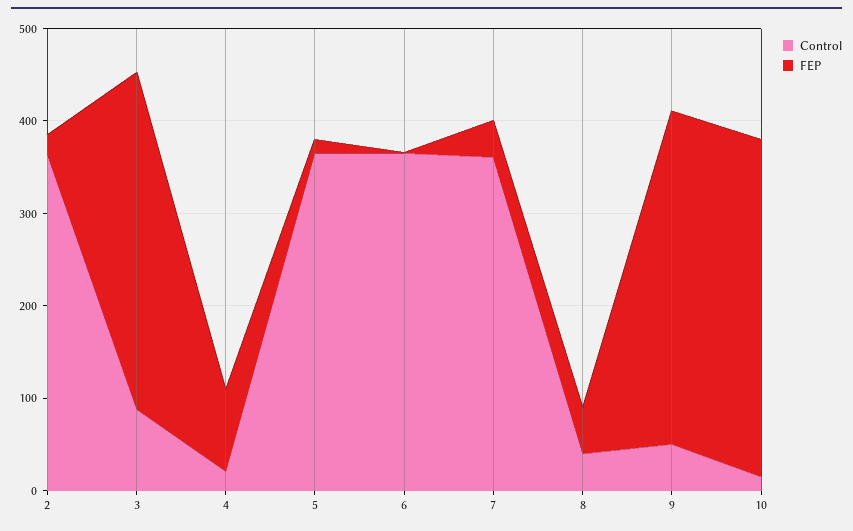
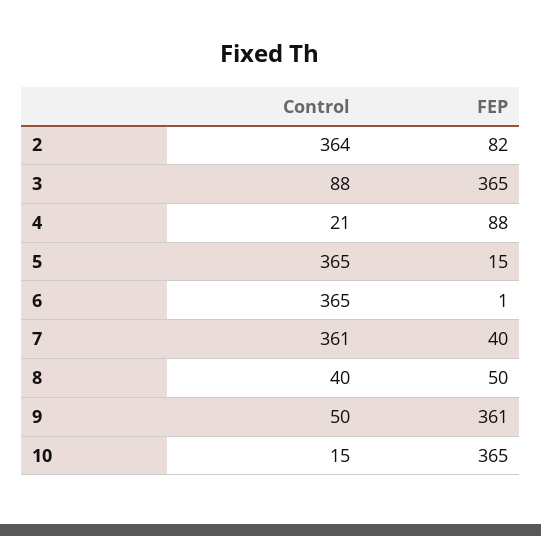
FEP, 2: 20 -> 82

